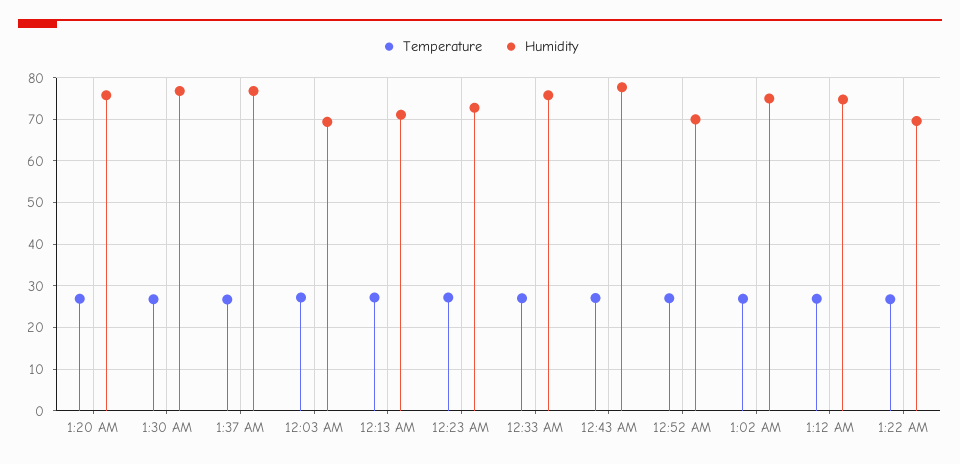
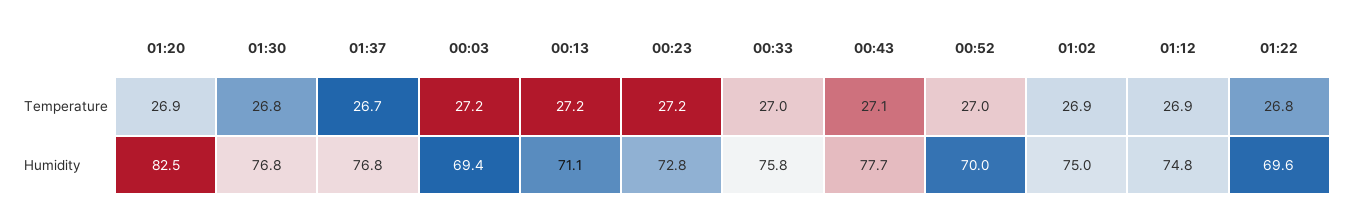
Humidity, 1:20 AM: 76 -> 82.5

